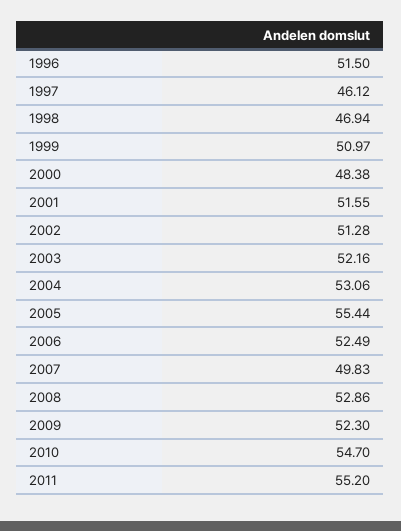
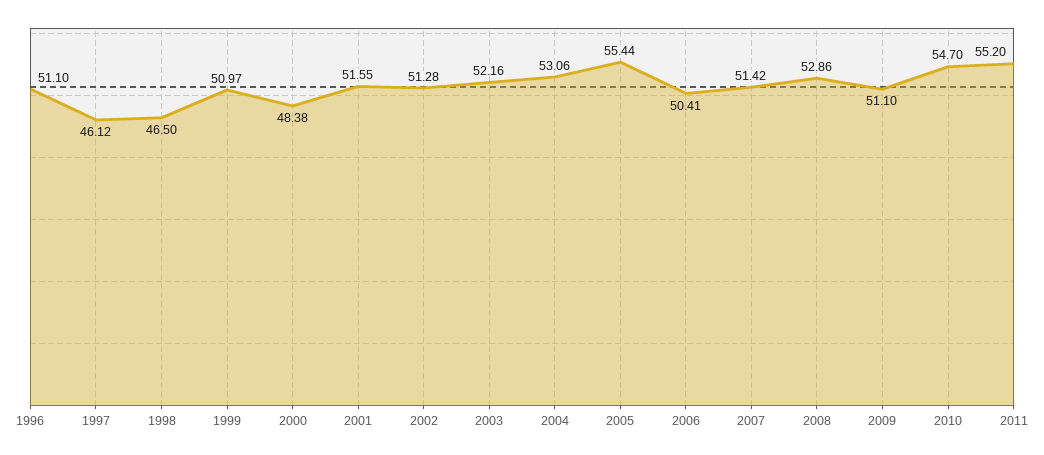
1996: 51.5 -> 51.1
1998: 46.94 -> 46.5
2006: 52.49 -> 50.41
2007: 49.83 -> 51.42
2009: 52.3 -> 51.1

